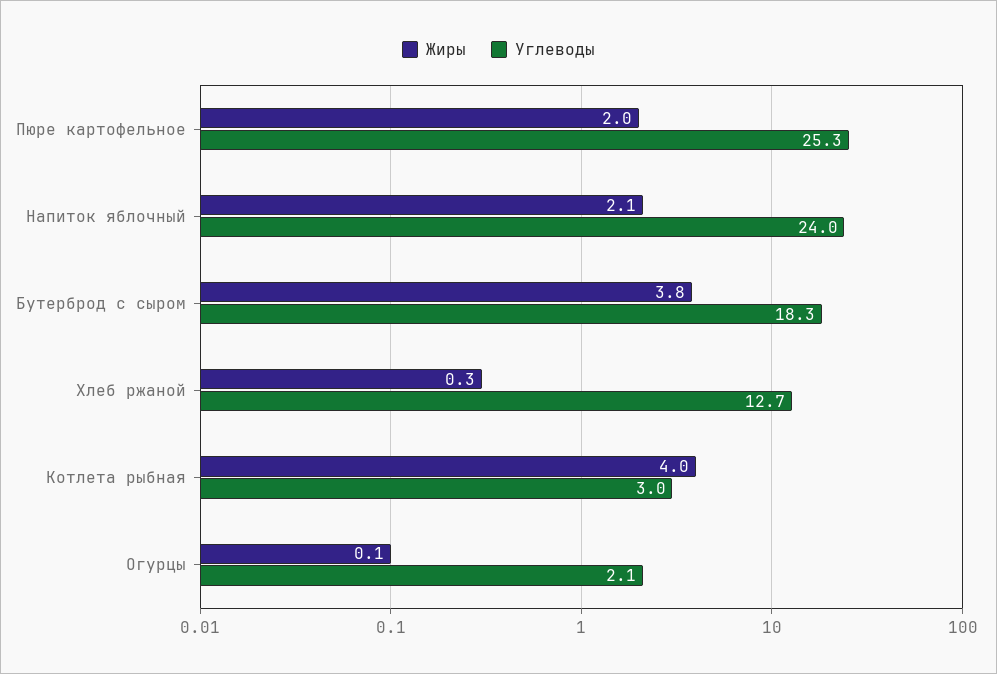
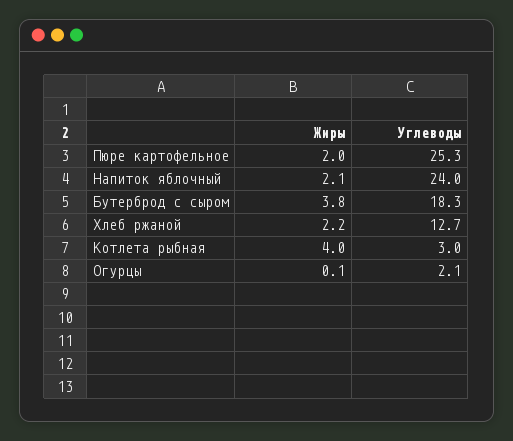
Жиры, Хлеб ржаной: 0.3 -> 2.2

